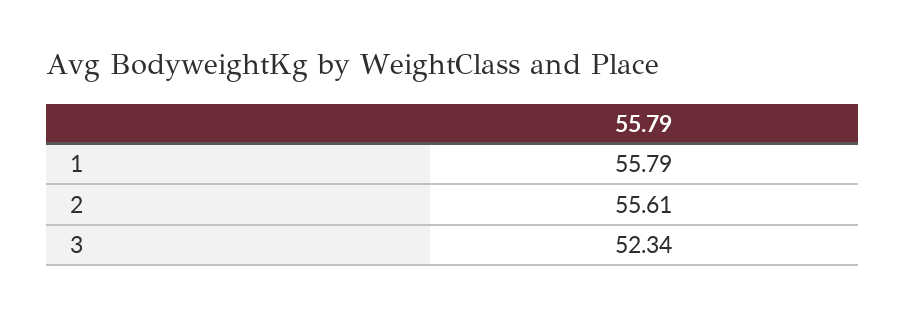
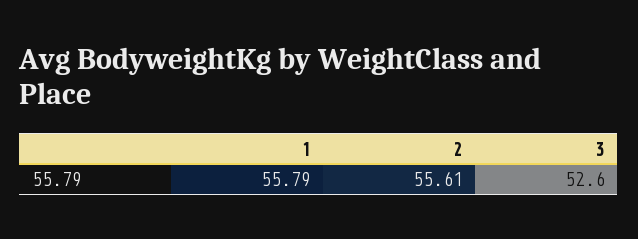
3: 52.34 -> 52.6

